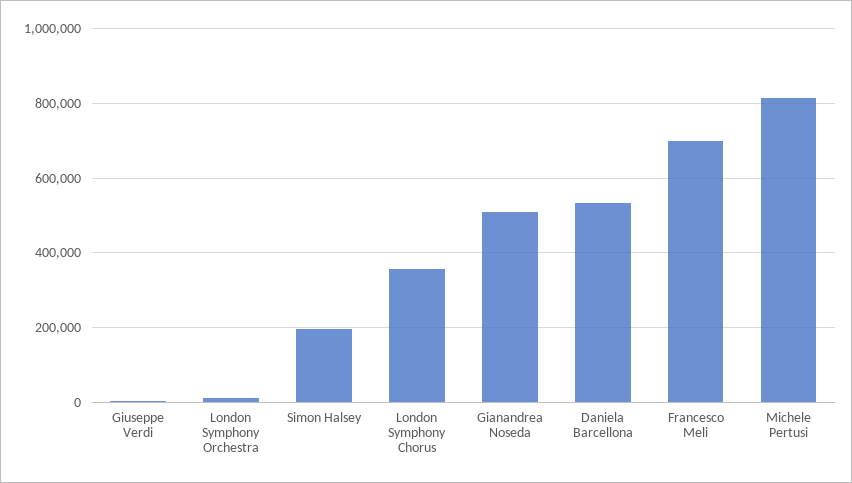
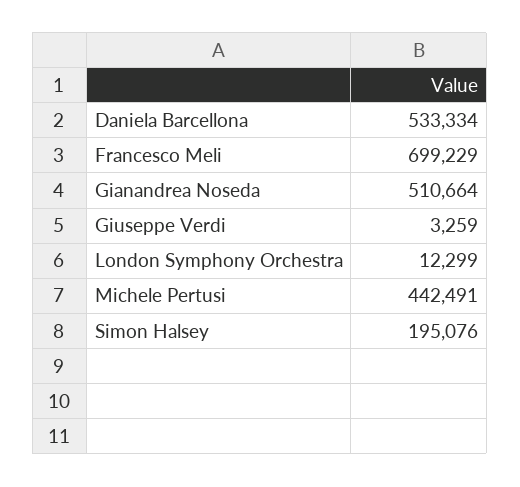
London Symphony Chorus: 360000 -> none
Michele Pertusi: 820000 -> 442491

